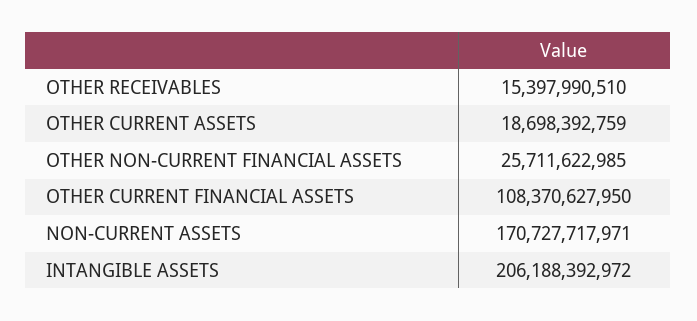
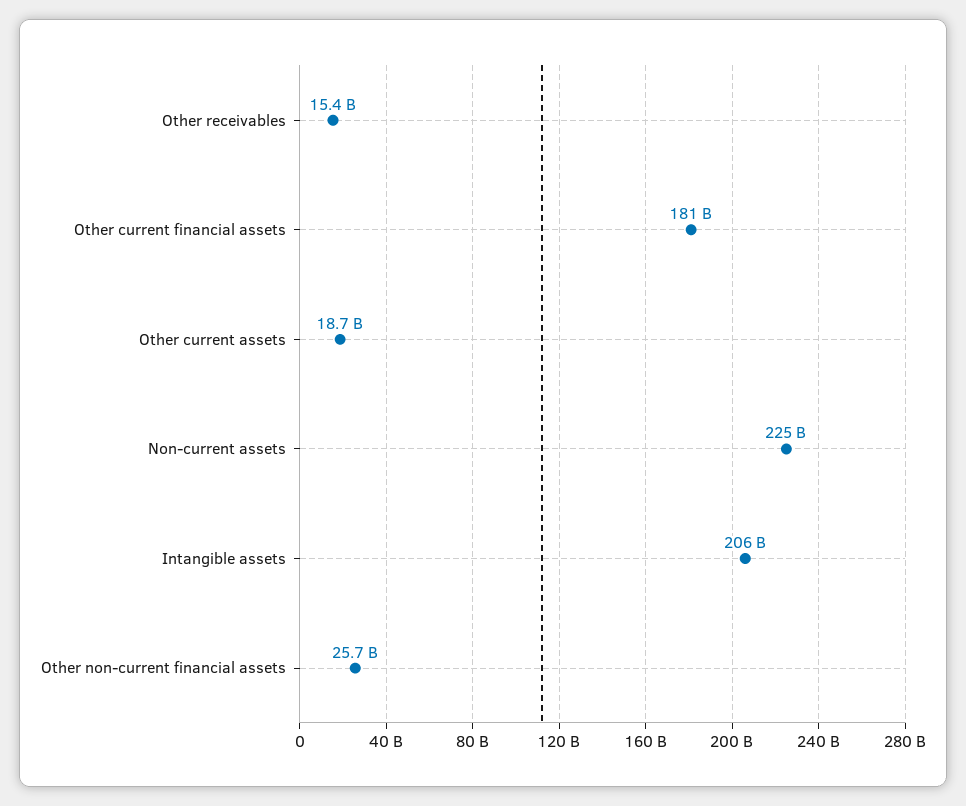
OTHER CURRENT FINANCIAL ASSETS: 108370627950 -> 181000000000
NON-CURRENT ASSETS: 170727717971 -> 225000000000

